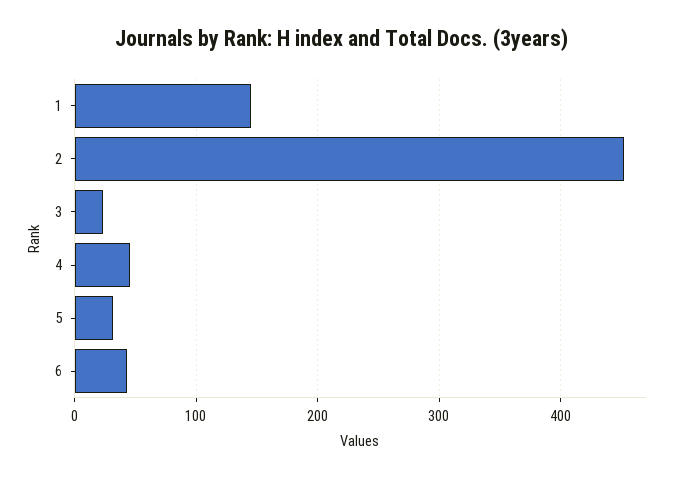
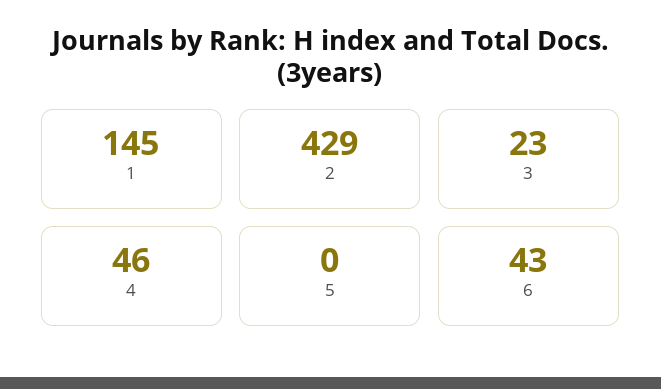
2: 450 -> 429
5: 30 -> 0

